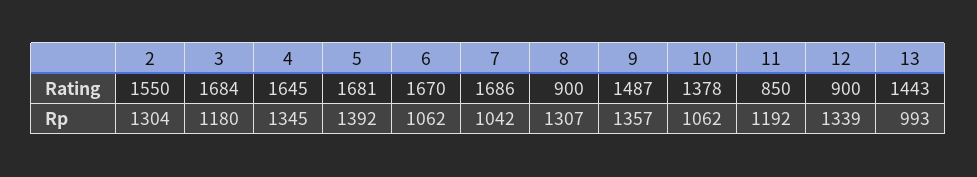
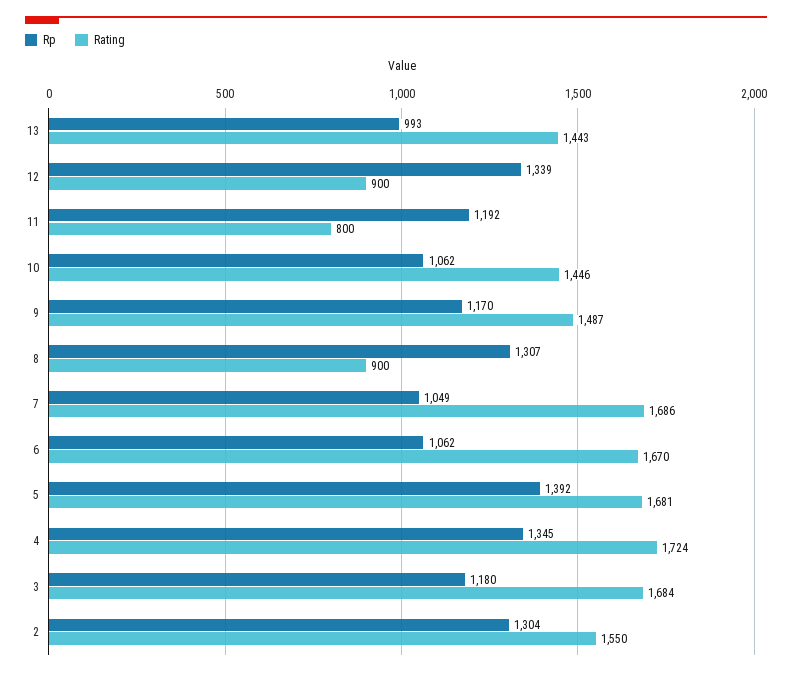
Rating, 4: 1645 -> 1724
Rating, 10: 1378 -> 1446
Rating, 11: 850 -> 800
Rp, 7: 1042 -> 1049
Rp, 9: 1357 -> 1170

